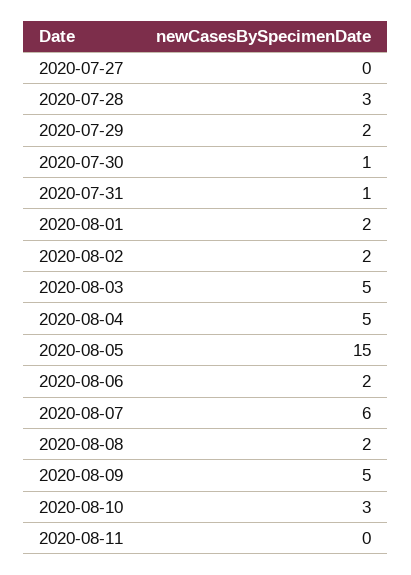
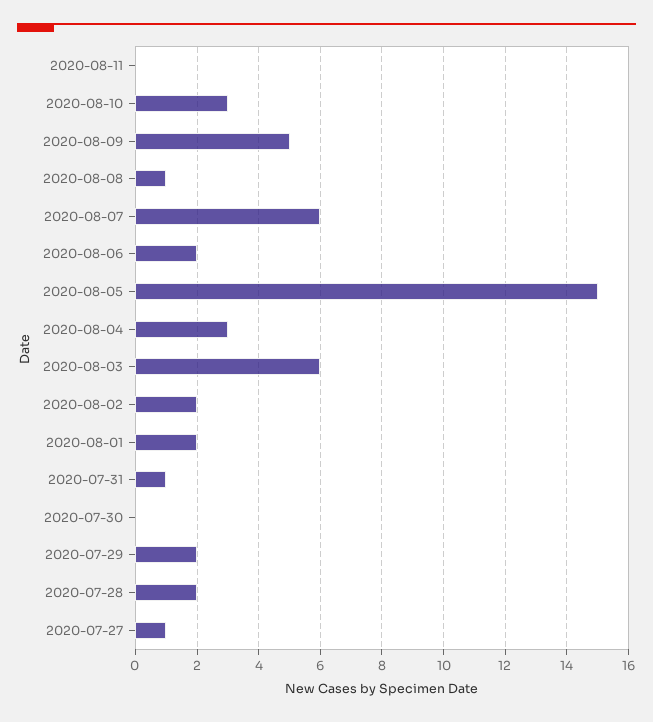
2020-07-27: 0 -> 1
2020-07-28: 3 -> 2
2020-07-30: 1 -> 0
2020-08-03: 5 -> 6
2020-08-04: 5 -> 3
2020-08-08: 2 -> 1

